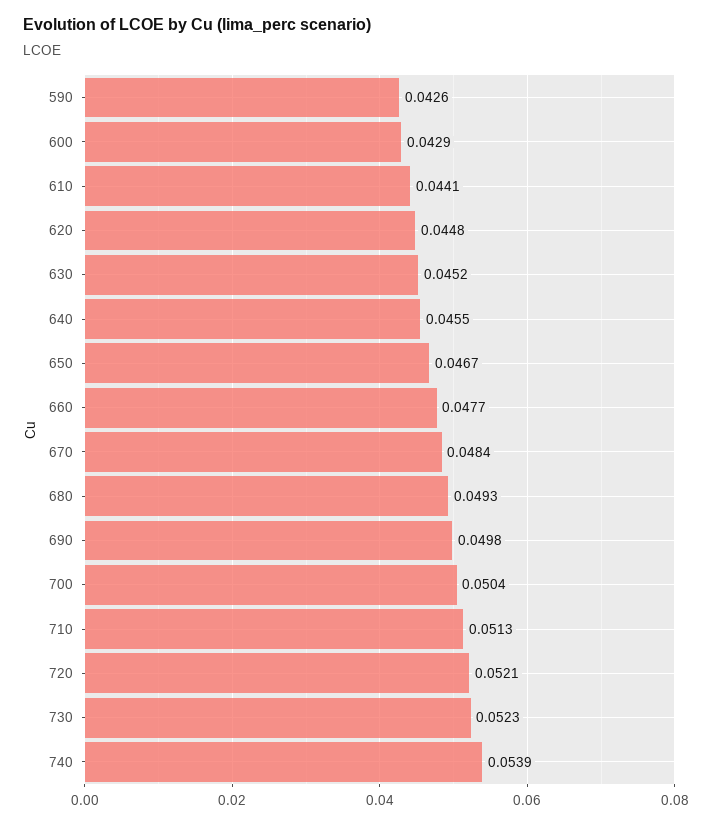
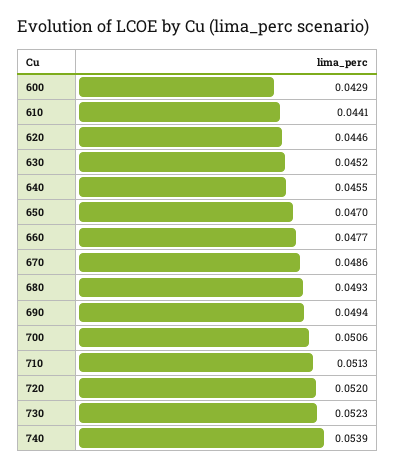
590: 0.0426 -> none
620: 0.0448 -> 0.0446
650: 0.0467 -> 0.047
670: 0.0484 -> 0.0486
690: 0.0498 -> 0.0494
700: 0.0504 -> 0.0506
720: 0.0521 -> 0.052

